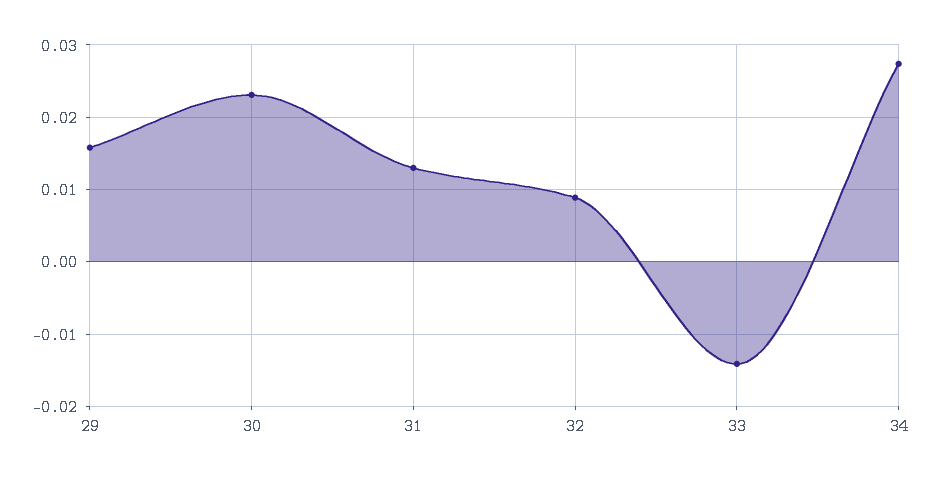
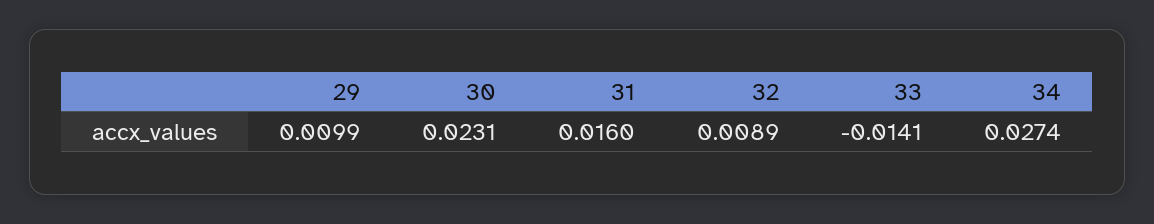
29: 0.016 -> 0.0099
31: 0.013 -> 0.016

